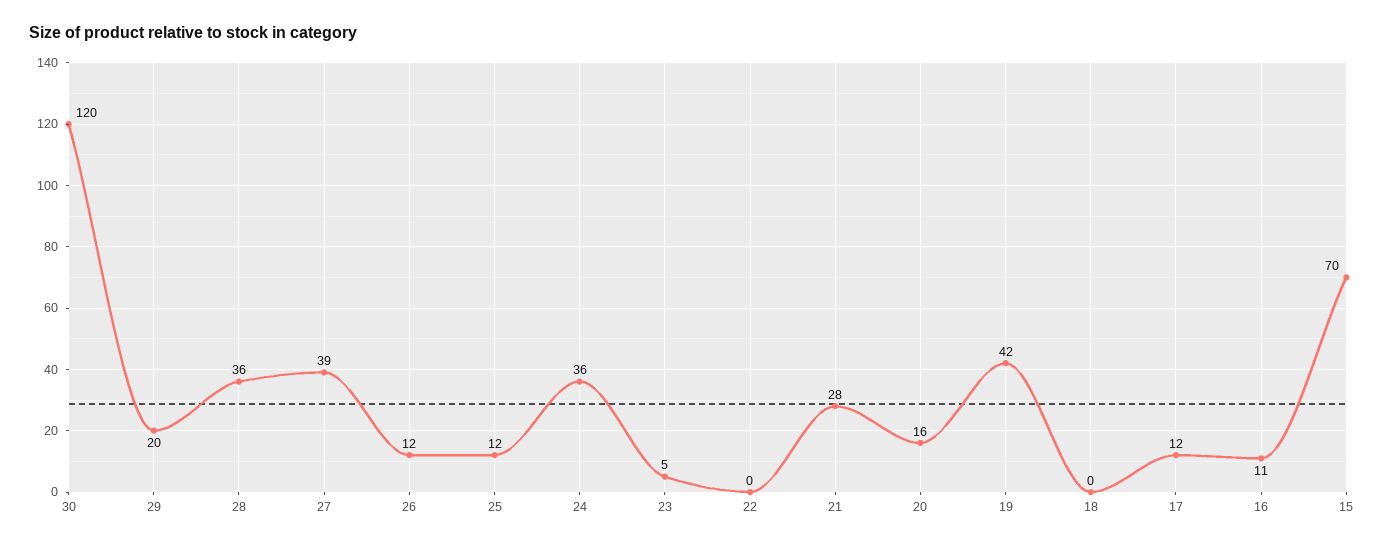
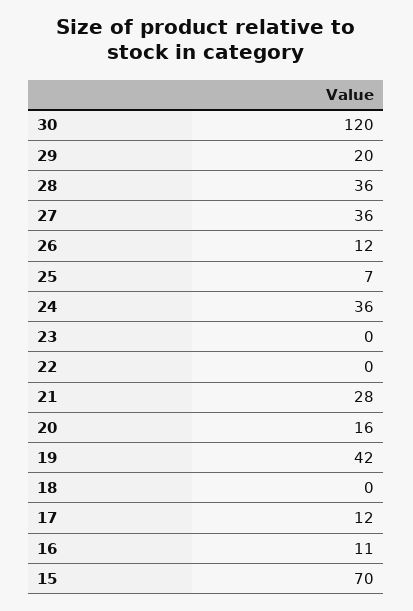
27: 39 -> 36
25: 12 -> 7
23: 5 -> 0

